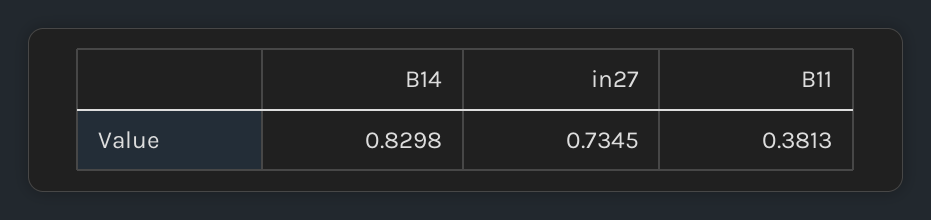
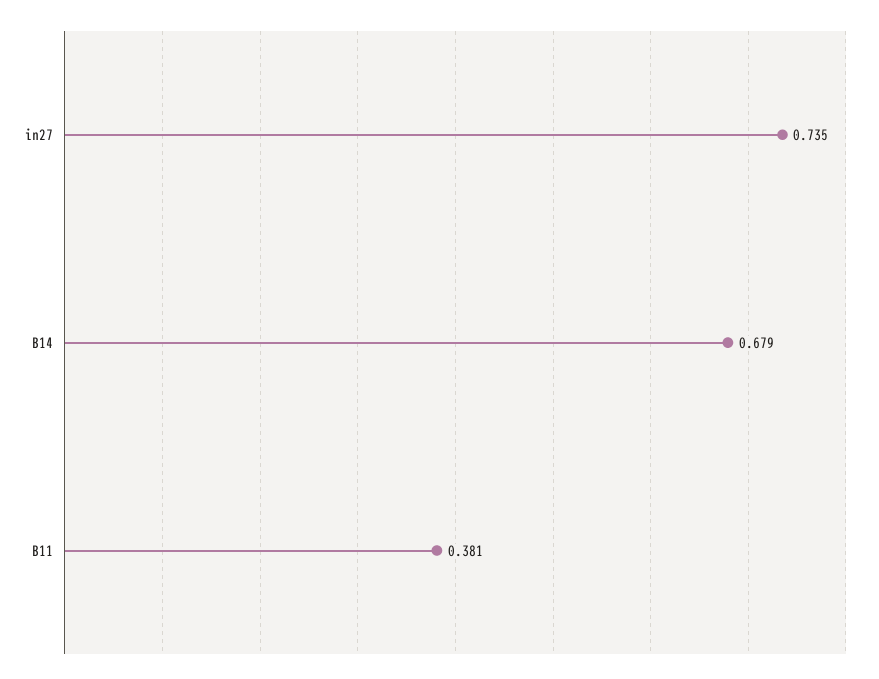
B14: 0.8298 -> 0.679

